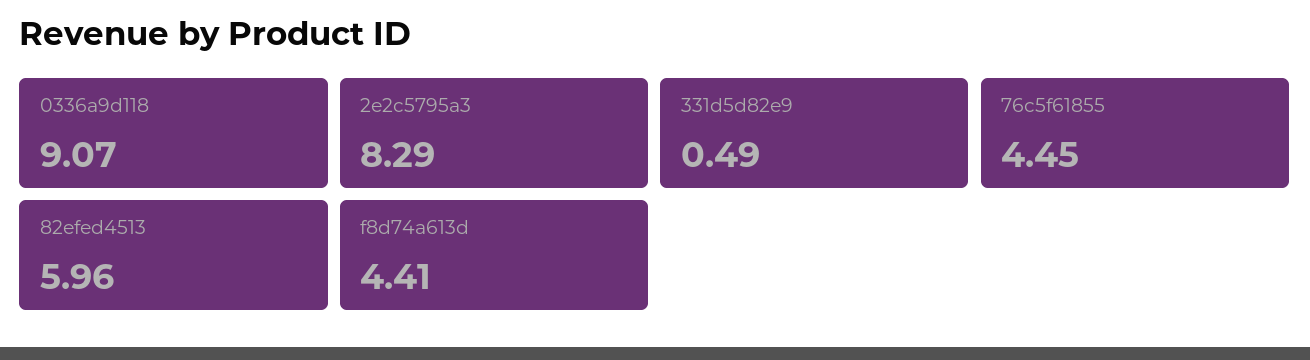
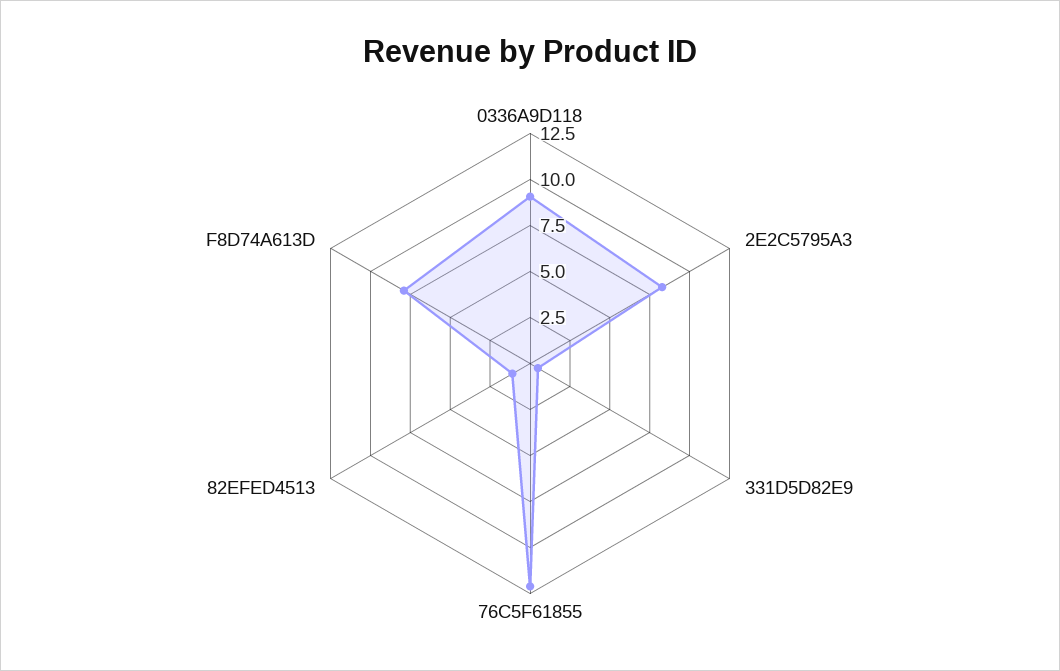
76c5f61855: 4.45 -> 12
82efed4513: 5.96 -> 1
f8d74a613d: 4.41 -> 8

